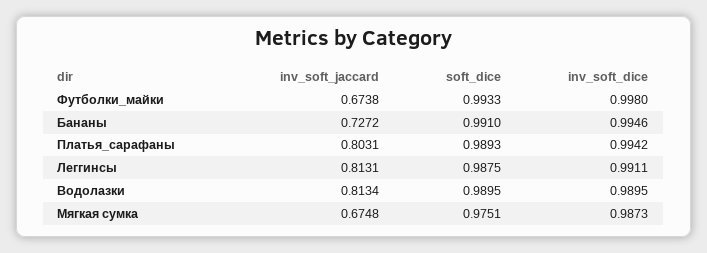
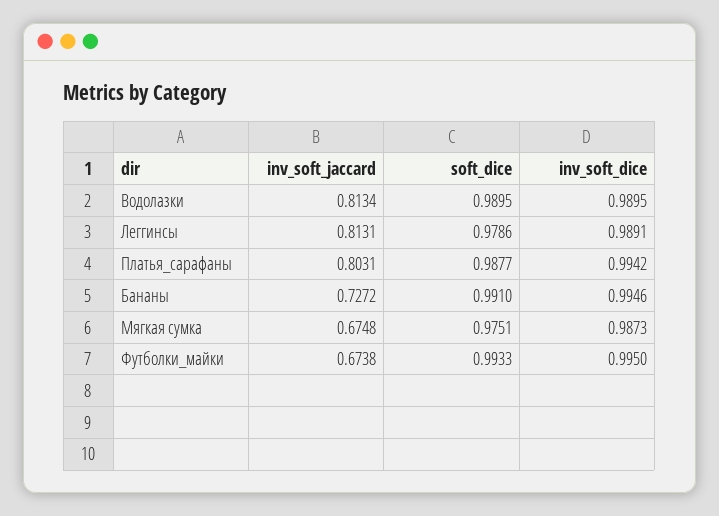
inv_soft_dice, Футболки_майки: 0.998 -> 0.995
soft_dice, Платья_сарафаны: 0.9893 -> 0.9877
soft_dice, Леггинсы: 0.9875 -> 0.9786
inv_soft_dice, Леггинсы: 0.9911 -> 0.9891

